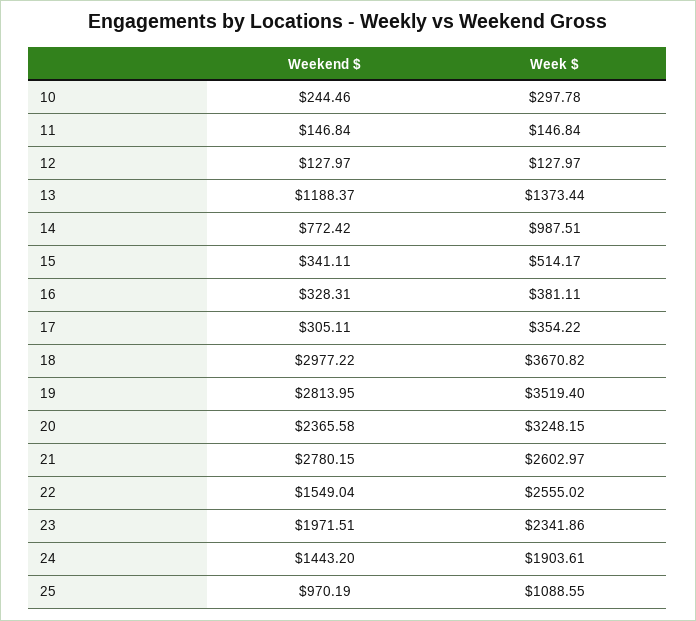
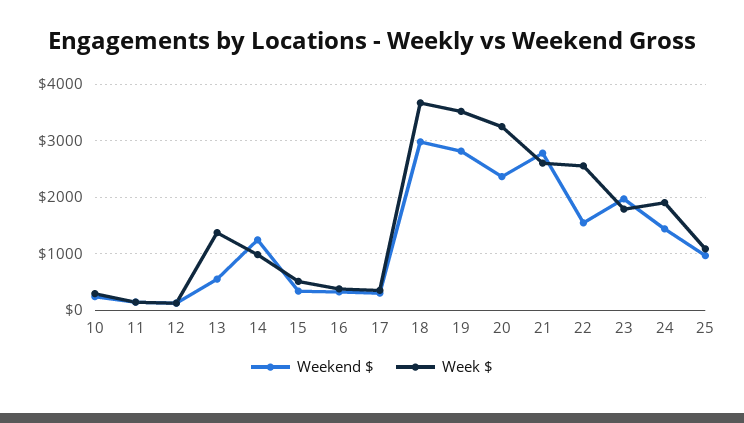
Weekend $, 13: 1188.37 -> 600
Weekend $, 14: 772.42 -> 1200
Week $, 23: 2341.86 -> 1800

